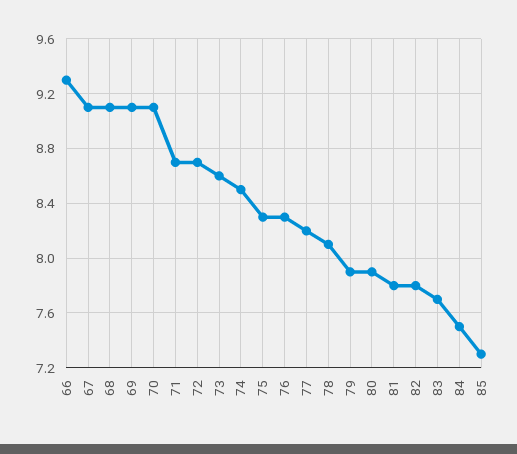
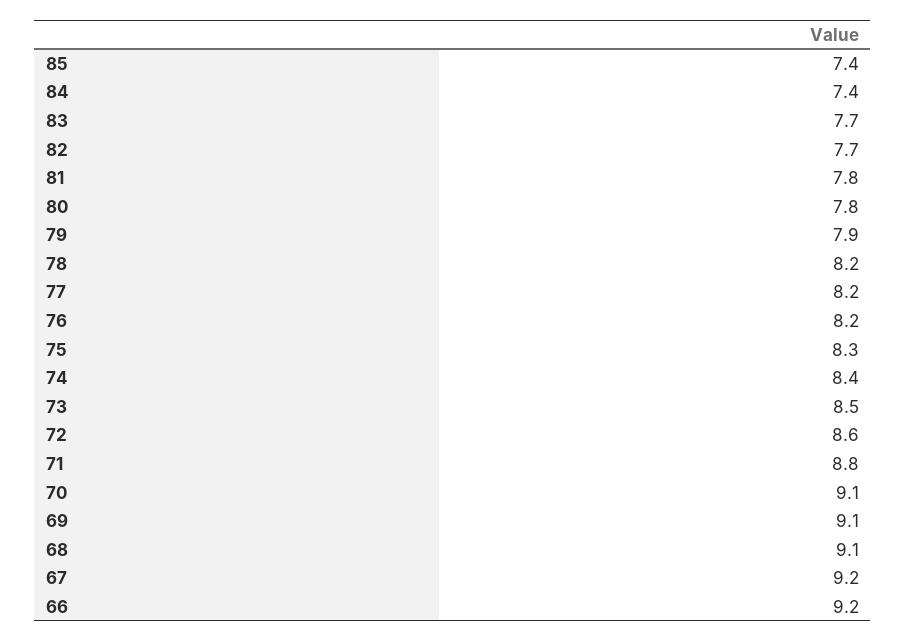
66: 9.3 -> 9.2
67: 9.1 -> 9.2
71: 8.7 -> 8.8
72: 8.7 -> 8.6
73: 8.6 -> 8.5
74: 8.5 -> 8.4
76: 8.3 -> 8.2
78: 8.1 -> 8.2
80: 7.9 -> 7.8
82: 7.8 -> 7.7
84: 7.5 -> 7.4
85: 7.3 -> 7.4

